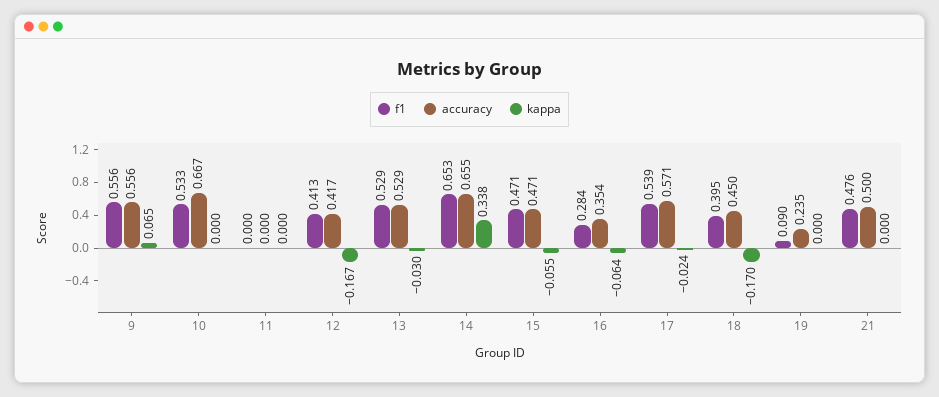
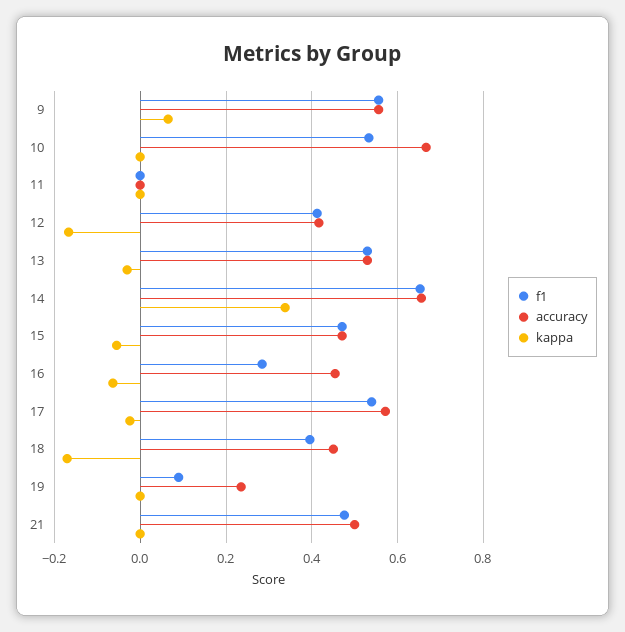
accuracy, 16: 0.354 -> 0.46

